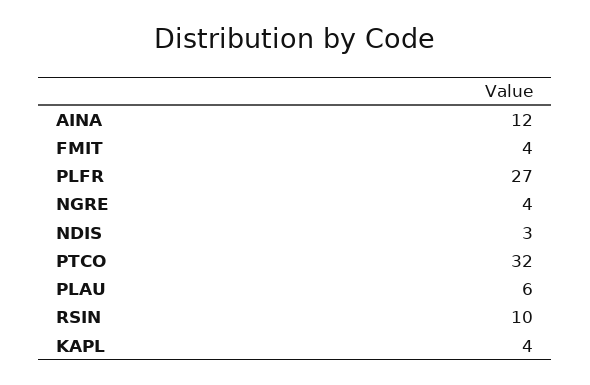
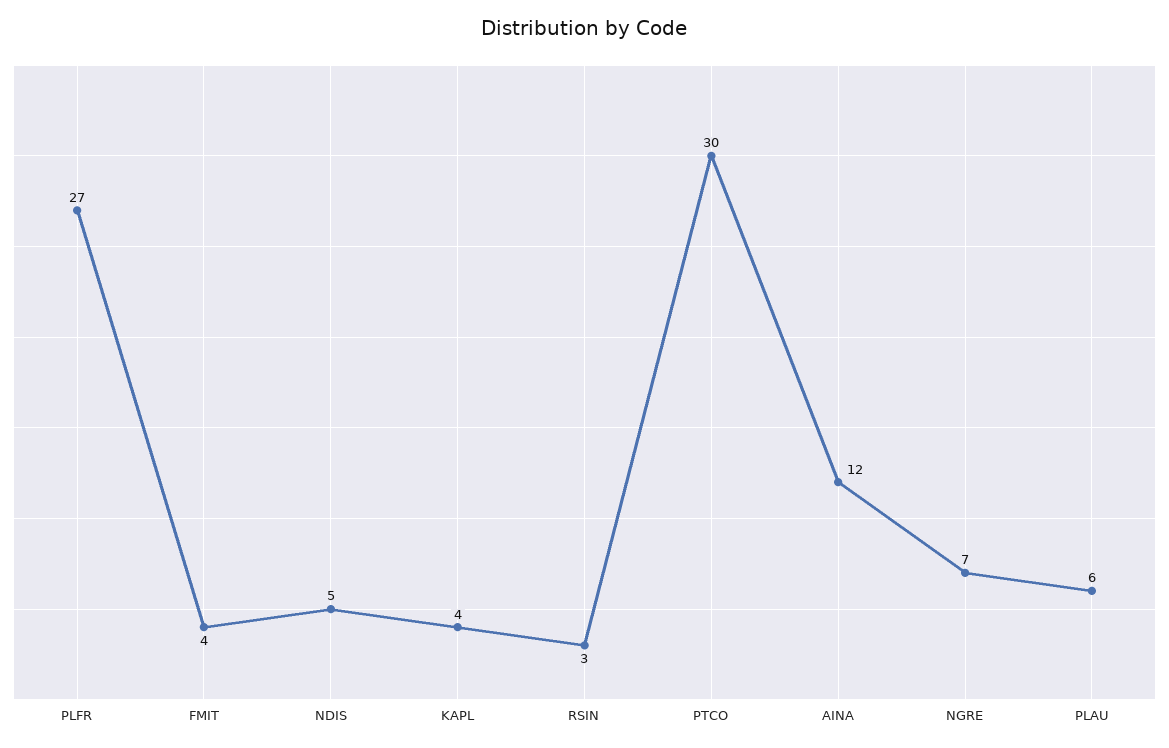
NGRE: 4 -> 7
NDIS: 3 -> 5
PTCO: 32 -> 30
RSIN: 10 -> 3

